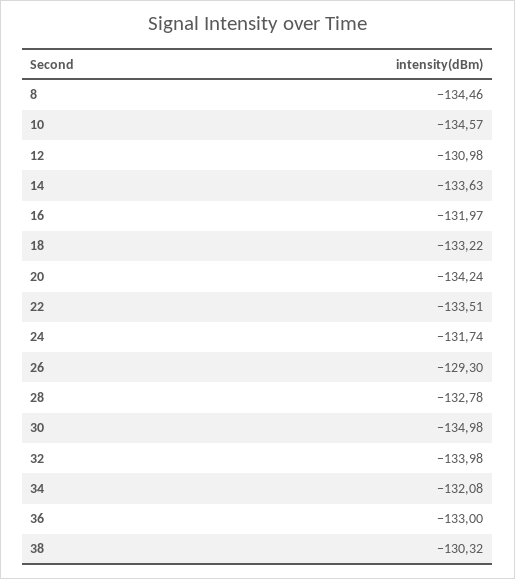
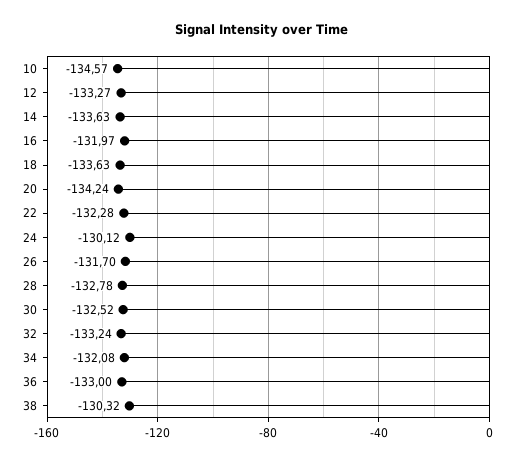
8: -134.46 -> none
12: -130.98 -> -133.27
18: -133.22 -> -133.63
22: -133.51 -> -132.28
24: -131.74 -> -130.12
26: -129.3 -> -131.7
30: -134.98 -> -132.52
32: -133.98 -> -133.24

